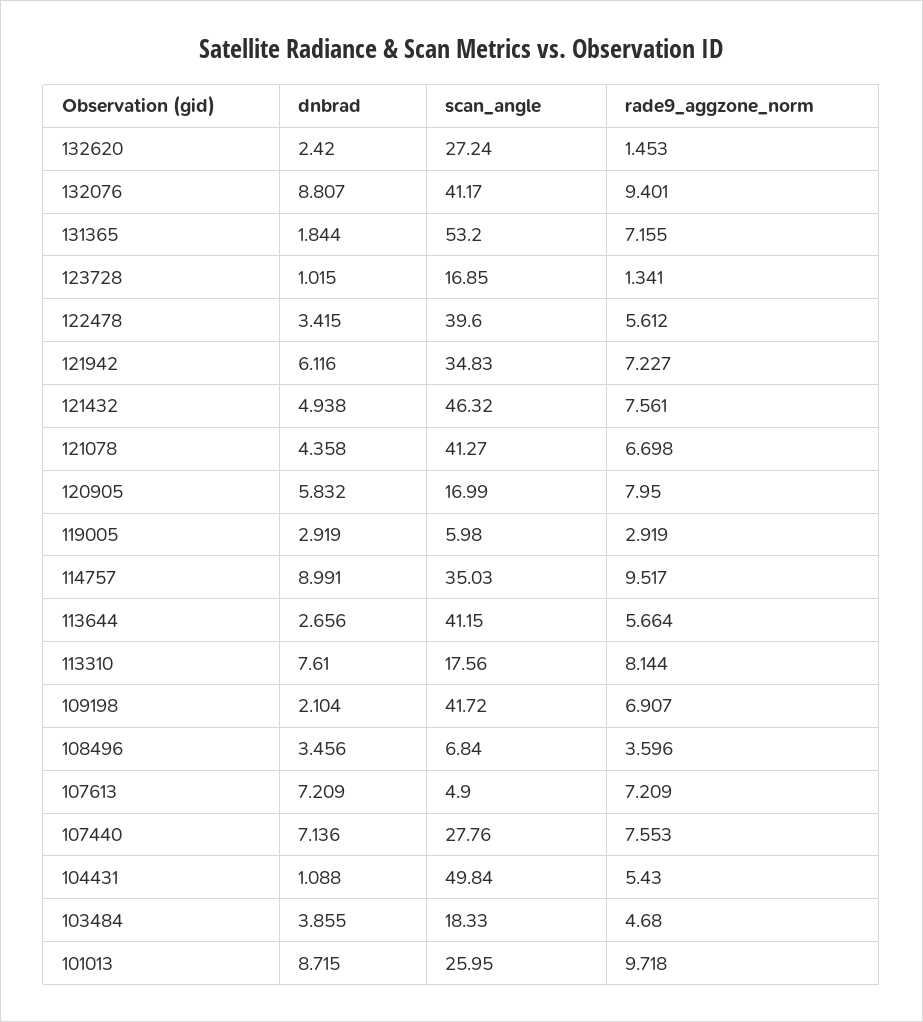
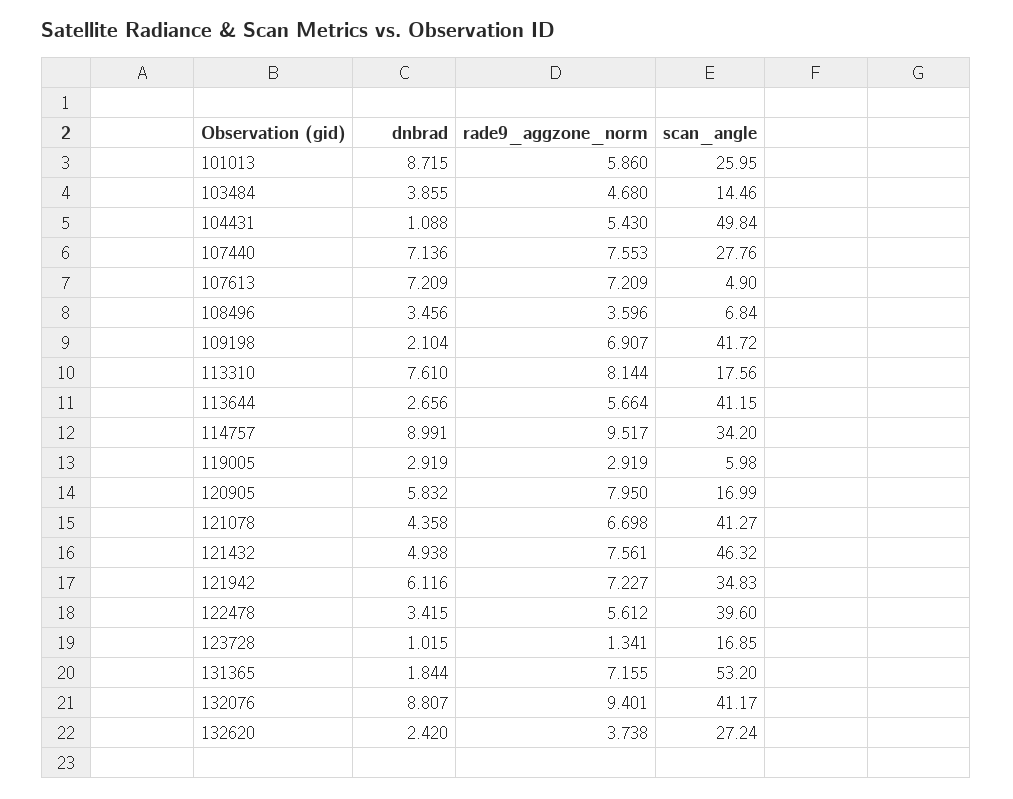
rade9_aggzone_norm, 132620: 1.453 -> 3.738
scan_angle, 114757: 35.03 -> 34.2
scan_angle, 103484: 18.33 -> 14.46
rade9_aggzone_norm, 101013: 9.718 -> 5.86

